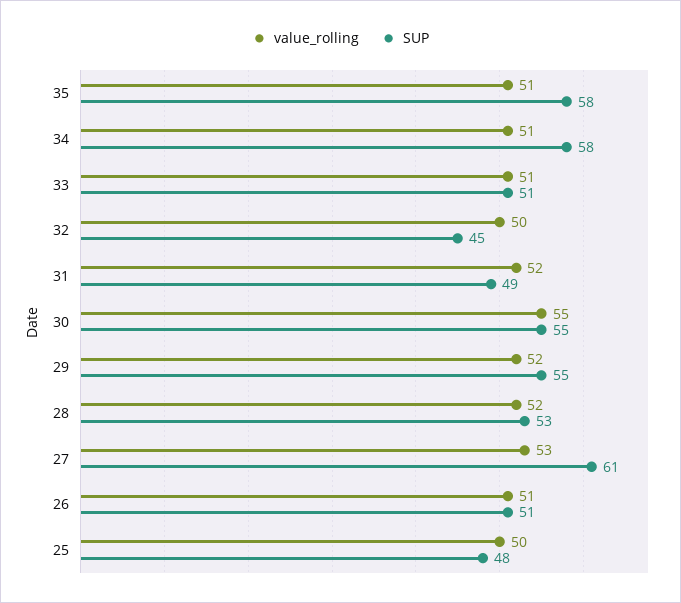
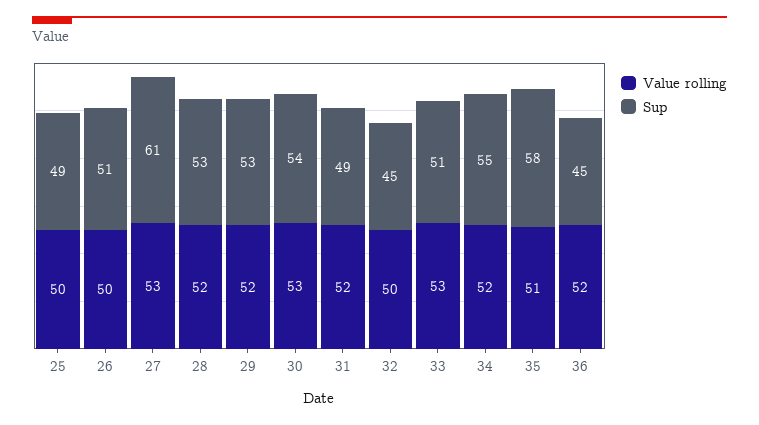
value_rolling, 34: 51 -> 52
SUP, 34: 58 -> 55
value_rolling, 33: 51 -> 53
value_rolling, 30: 55 -> 53
SUP, 30: 55 -> 54
SUP, 29: 55 -> 53
value_rolling, 26: 51 -> 50
SUP, 25: 48 -> 49
value_rolling, 36: none -> 52
SUP, 36: none -> 45

